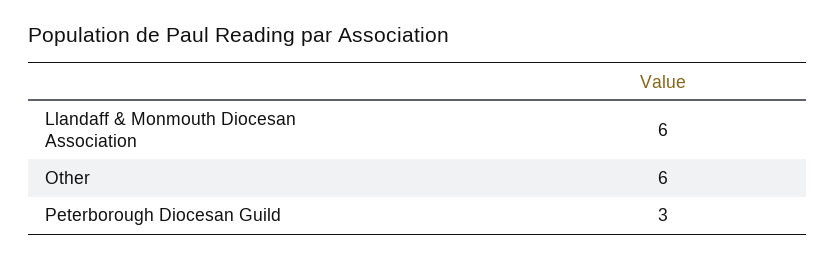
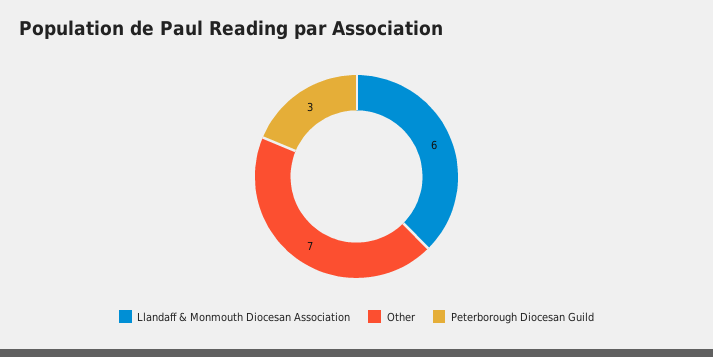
Other: 6 -> 7

